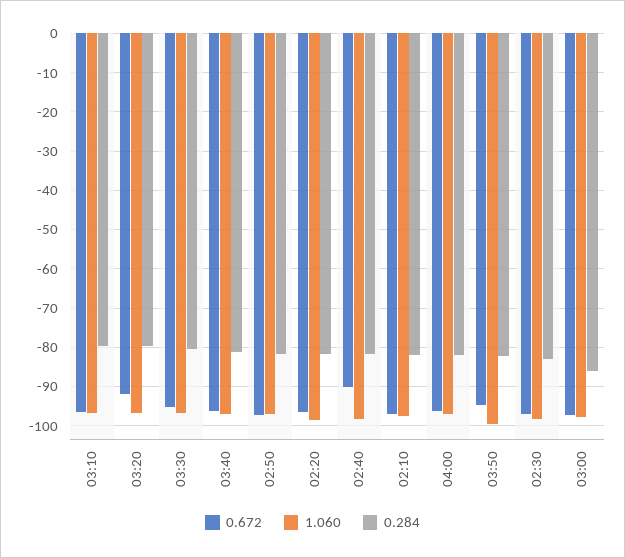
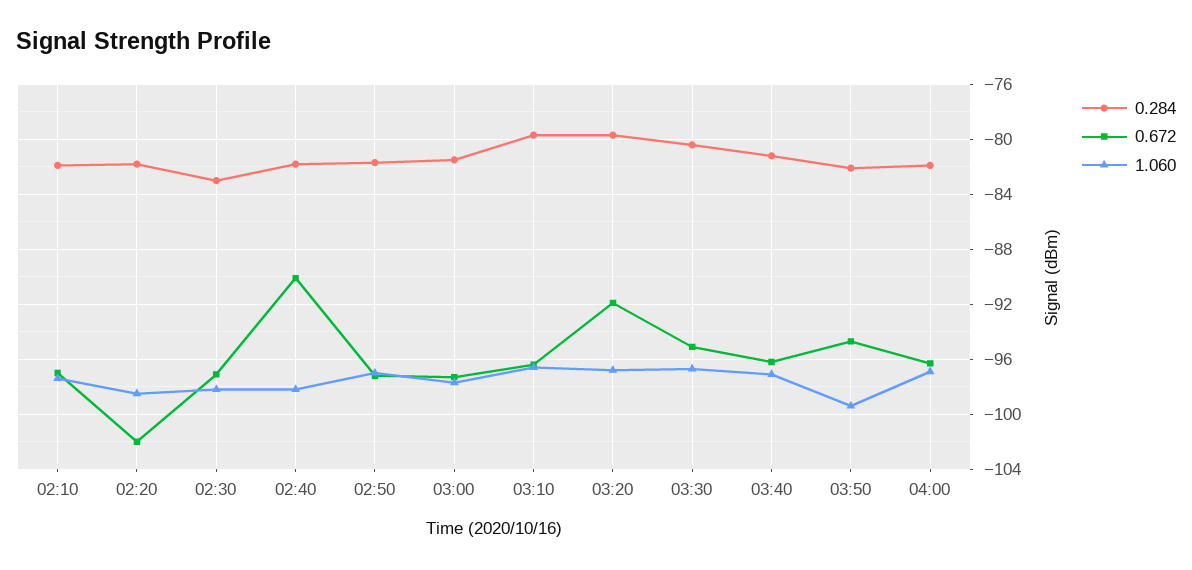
0.672, 02:20: -96 -> -102
0.284, 03:00: -86 -> -81.5

